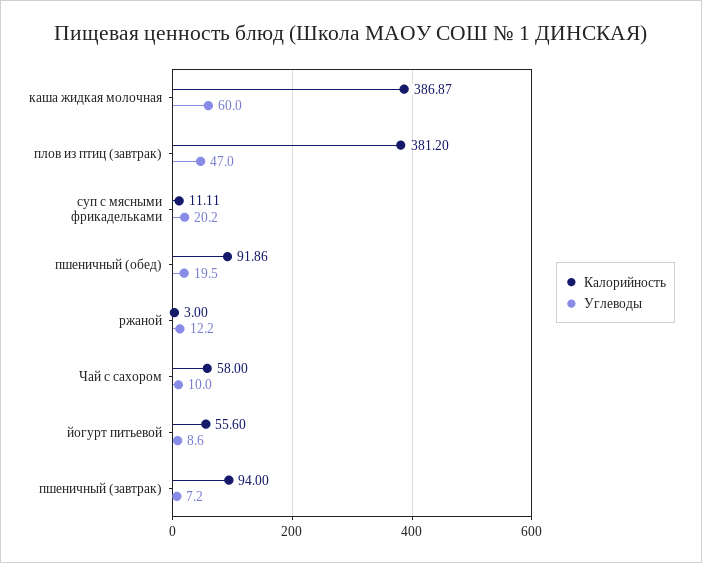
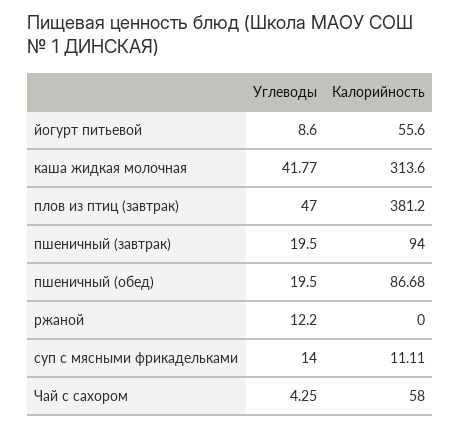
Калорийность, каша жидкая молочная: 386.87 -> 313.6
Углеводы, каша жидкая молочная: 60 -> 41.77
Углеводы, суп с мясными фрикадельками: 20.2 -> 14
Калорийность, пшеничный (обед): 91.86 -> 86.68
Калорийность, ржаной: 3 -> 0
Углеводы, Чай с сахором: 10 -> 4.25
Углеводы, пшеничный (завтрак): 7.2 -> 19.5

